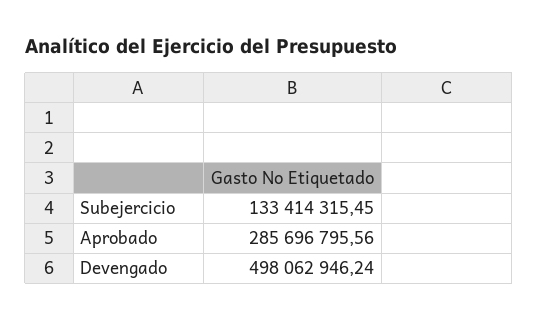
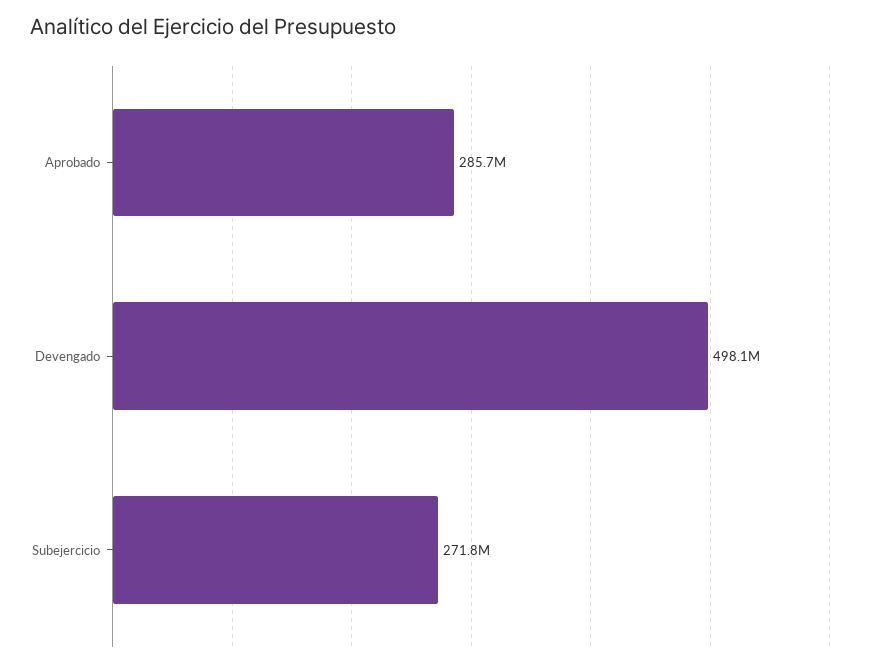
Subejercicio: 133414315.45 -> 271800000

